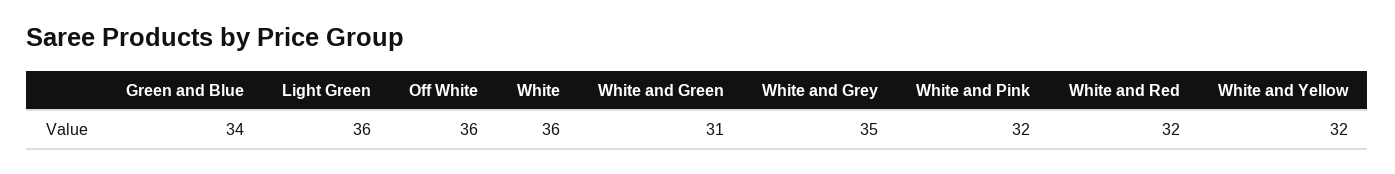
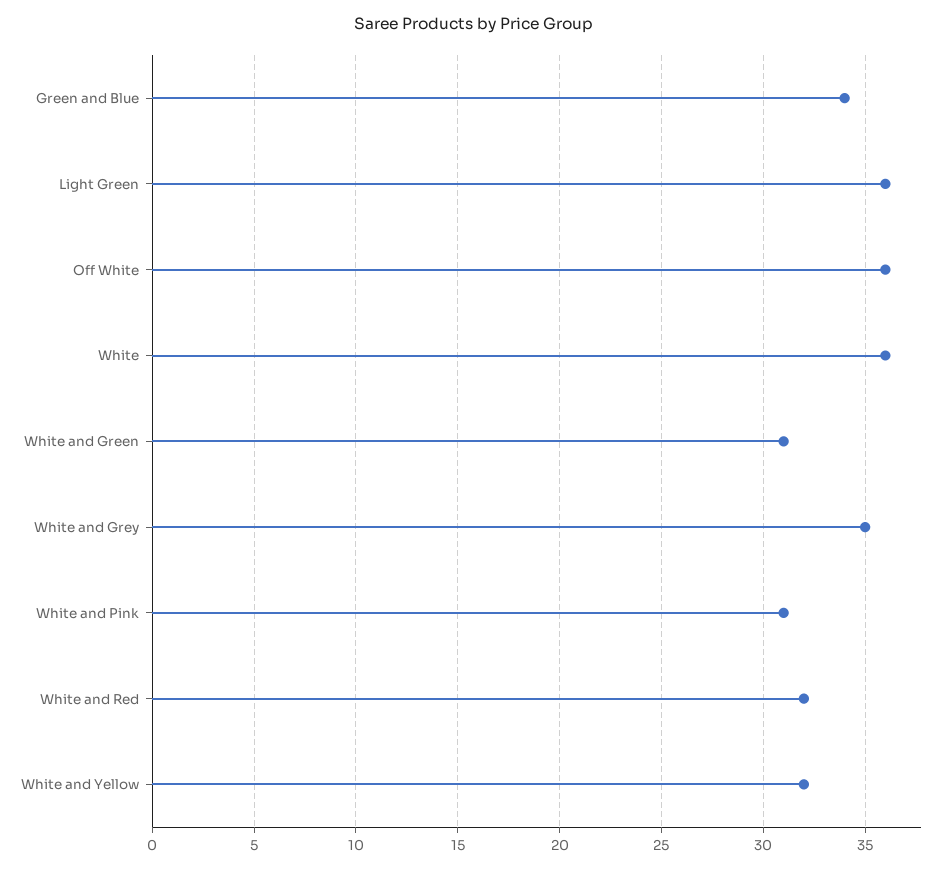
White and Pink: 32 -> 31

